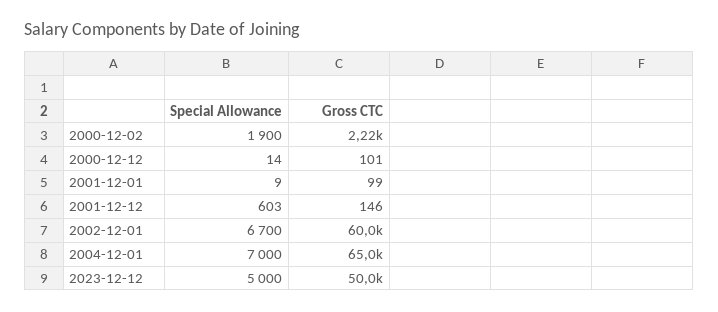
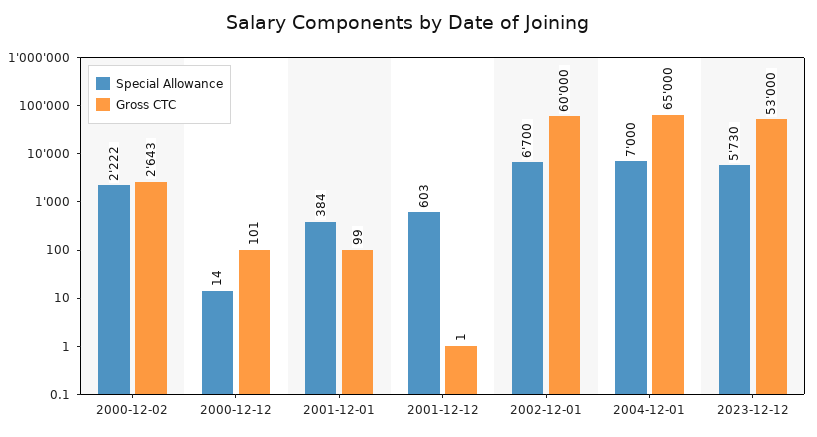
Special Allowance, 2000-12-02: 1900 -> 2222
Gross CTC, 2000-12-02: 2220 -> 2643
Special Allowance, 2001-12-01: 9 -> 384
Gross CTC, 2001-12-12: 146 -> 1
Special Allowance, 2023-12-12: 5000 -> 5730
Gross CTC, 2023-12-12: 50000 -> 53000

